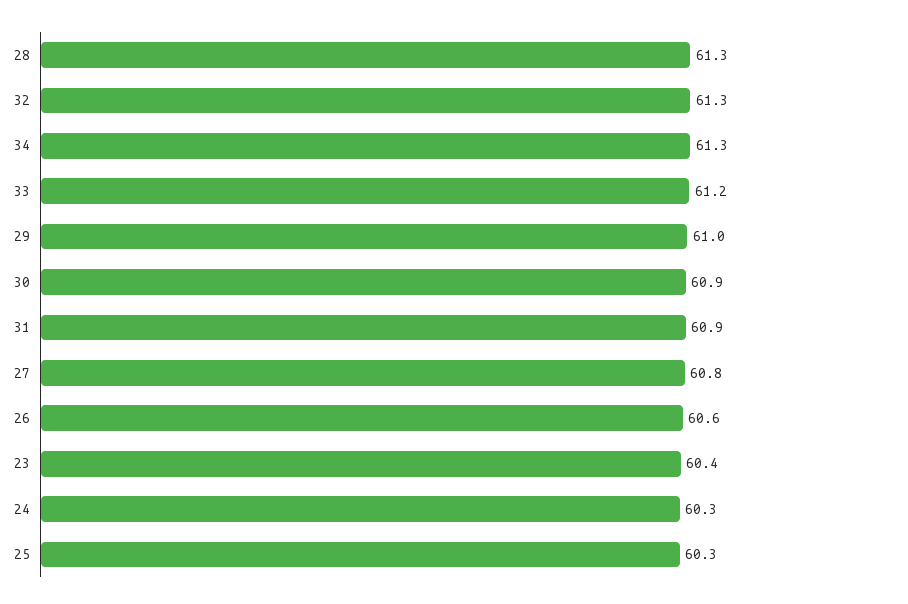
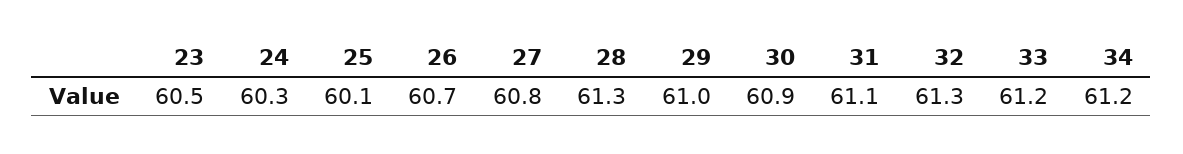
34: 61.3 -> 61.2
31: 60.9 -> 61.1
26: 60.6 -> 60.7
23: 60.4 -> 60.5
25: 60.3 -> 60.1

